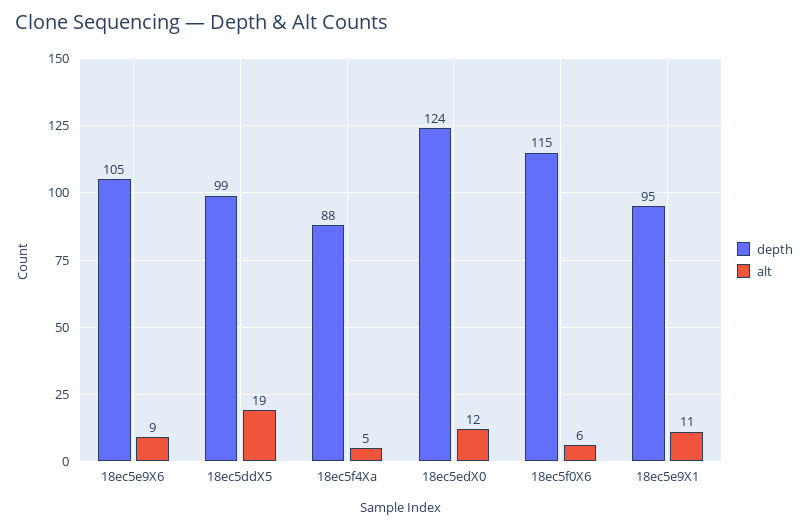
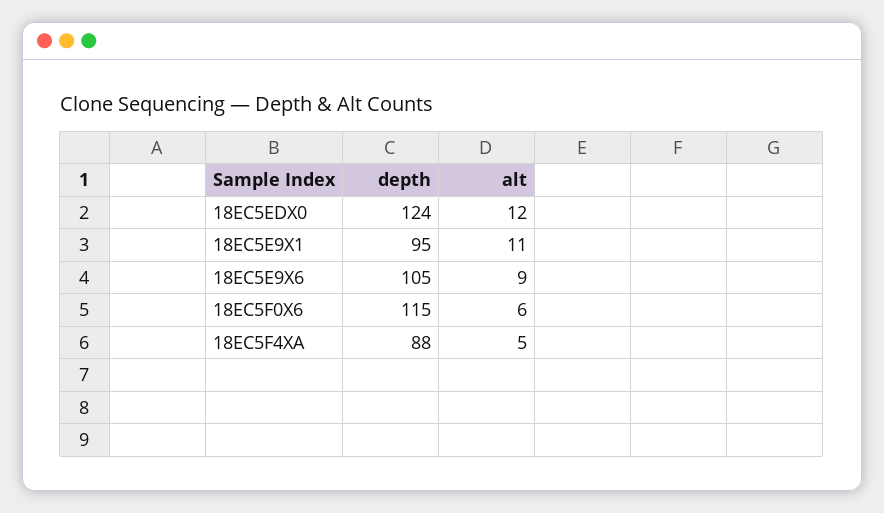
depth, 18ec5ddX5: 99 -> none
alt, 18ec5ddX5: 19 -> none

